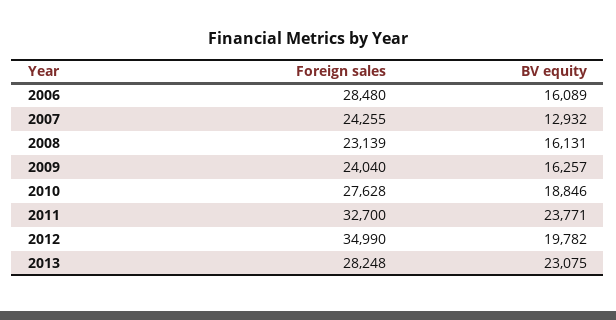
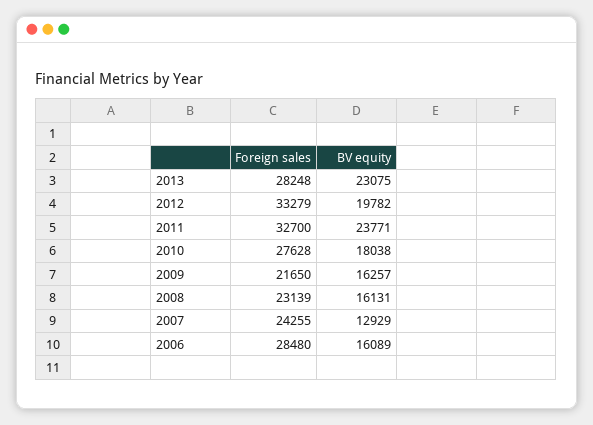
BV equity, 2007: 12932 -> 12929
Foreign sales, 2009: 24040 -> 21650
BV equity, 2010: 18846 -> 18038
Foreign sales, 2012: 34990 -> 33279

